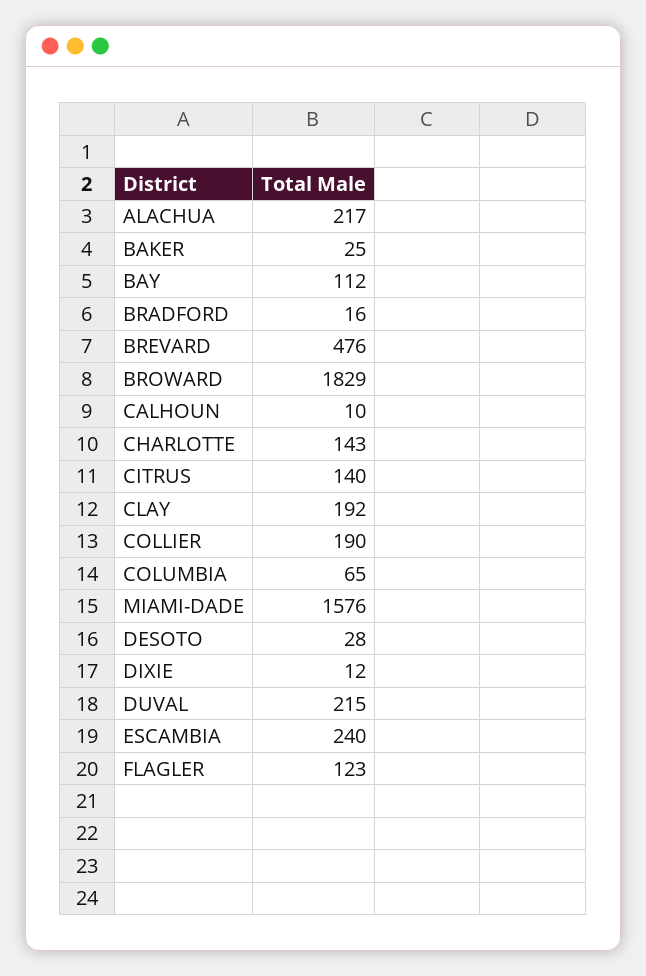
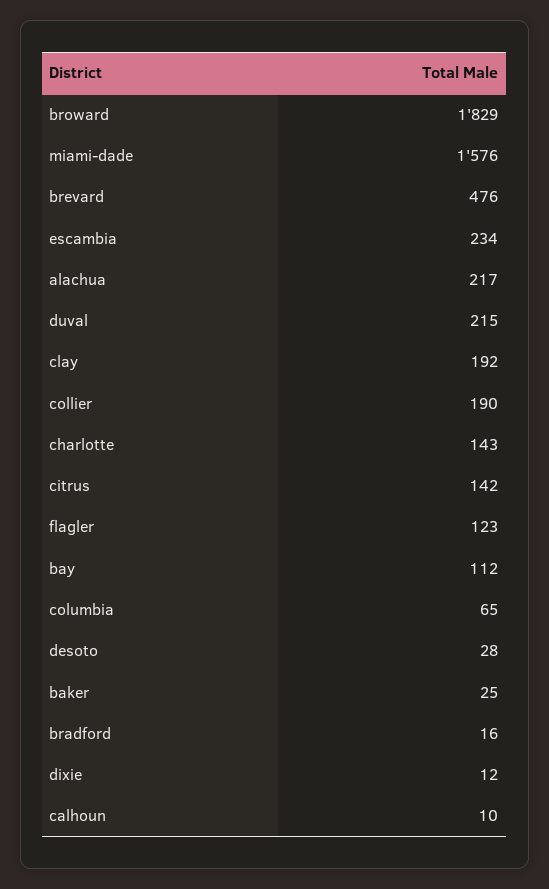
CITRUS: 140 -> 142
ESCAMBIA: 240 -> 234

